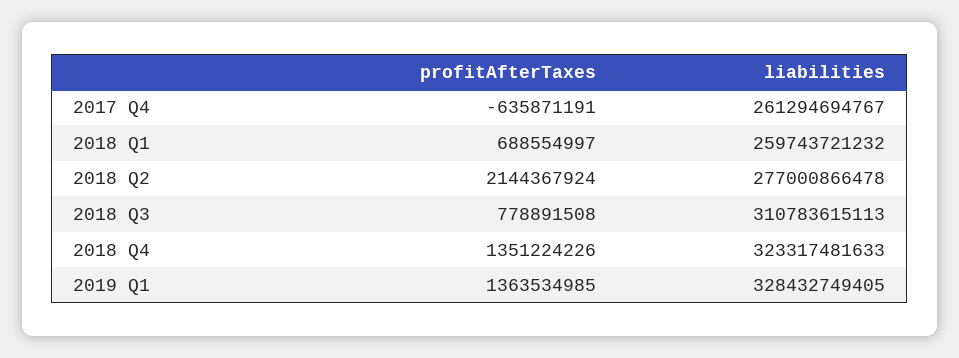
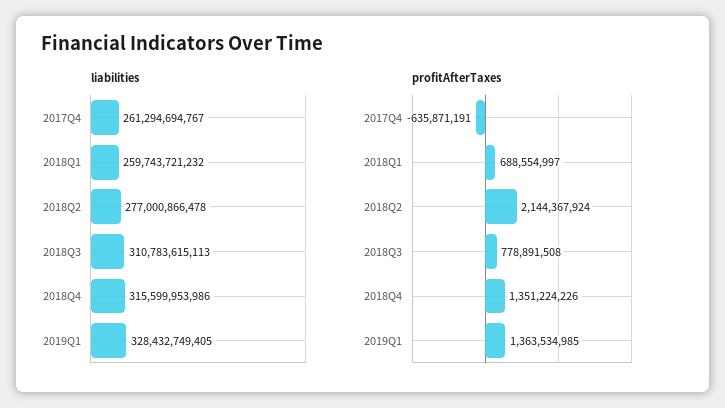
liabilities, 2018 Q4: 323317481633 -> 315599953986

